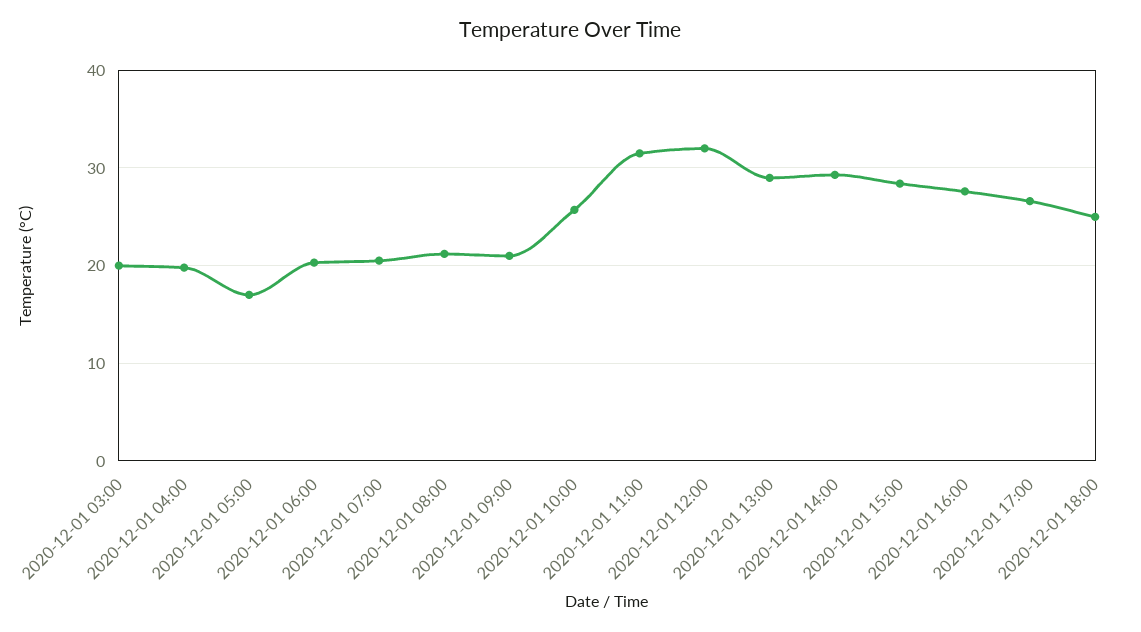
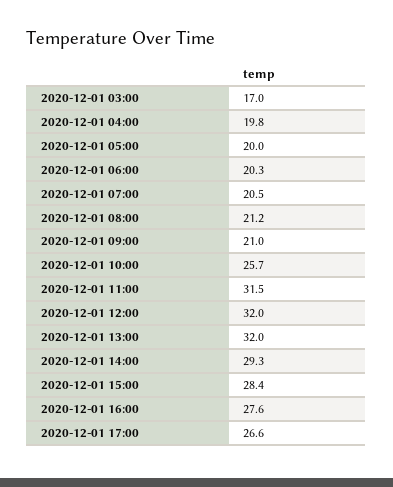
2020-12-01 03:00: 20 -> 17
2020-12-01 05:00: 17 -> 20
2020-12-01 13:00: 29 -> 32
2020-12-01 18:00: 25 -> none

